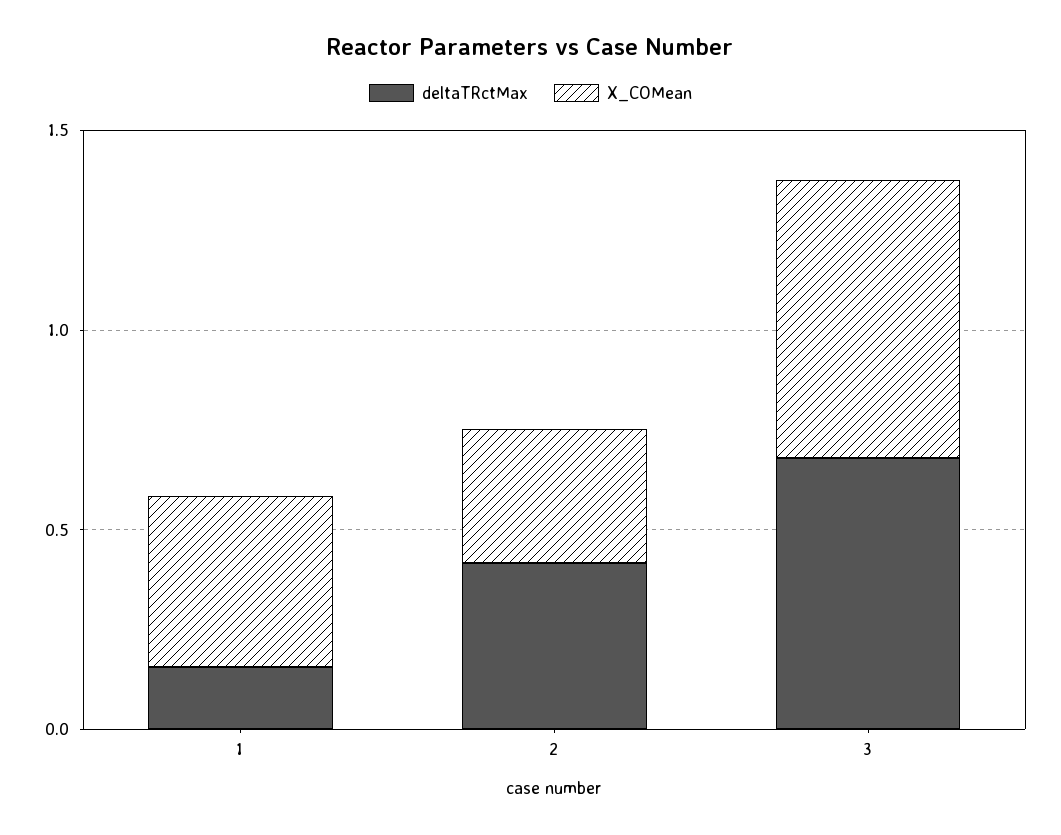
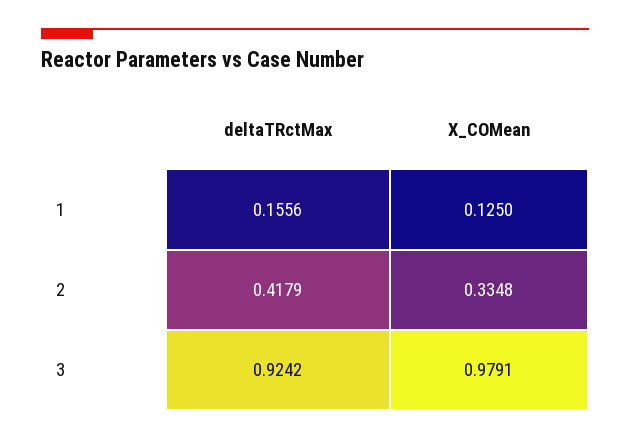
X_COMean, 1: 0.4 -> 0.125
deltaTRctMax, 3: 0.7 -> 0.9242
X_COMean, 3: 0.7 -> 0.9791

